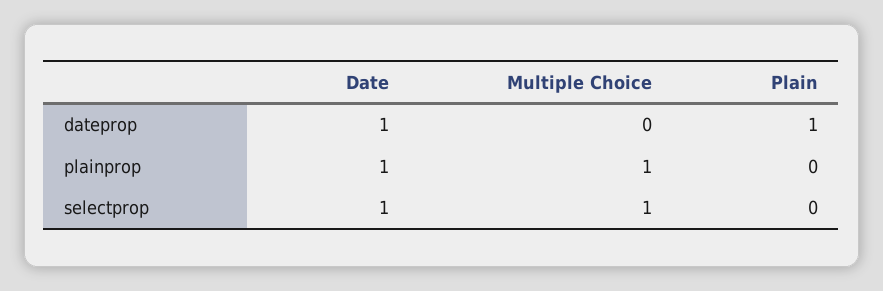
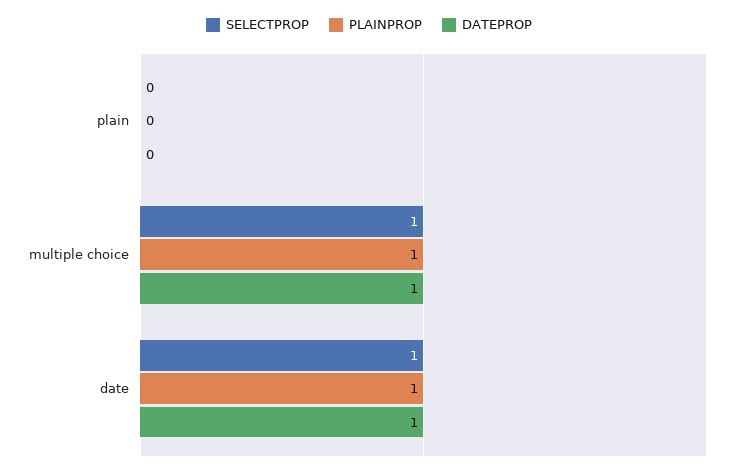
dateprop, Multiple Choice: 0 -> 1
dateprop, Plain: 1 -> 0

